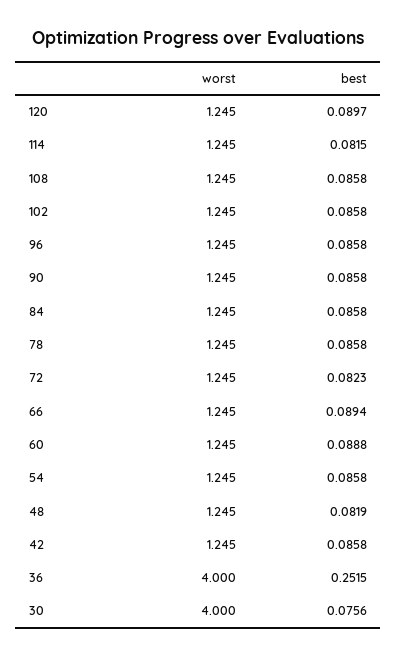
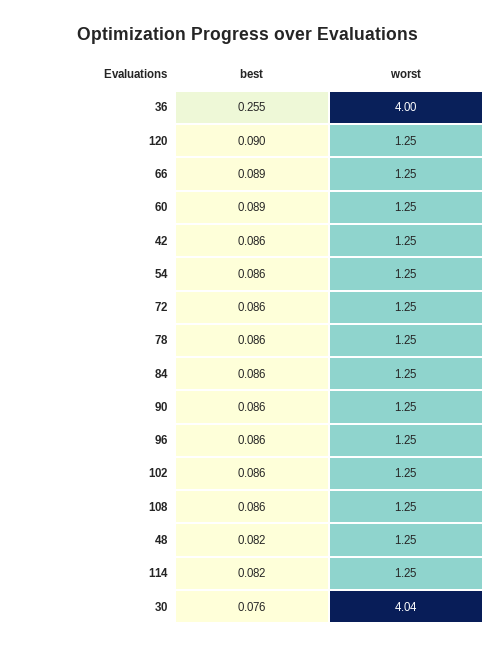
best, 72: 0.0823 -> 0.086
best, 36: 0.2515 -> 0.255
worst, 30: 4 -> 4.04

